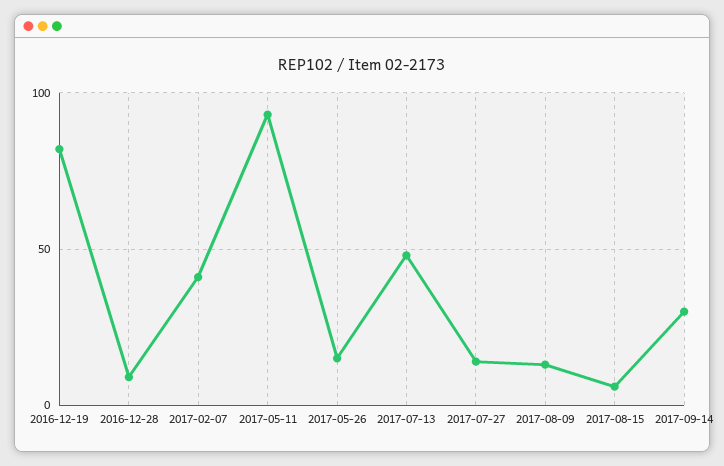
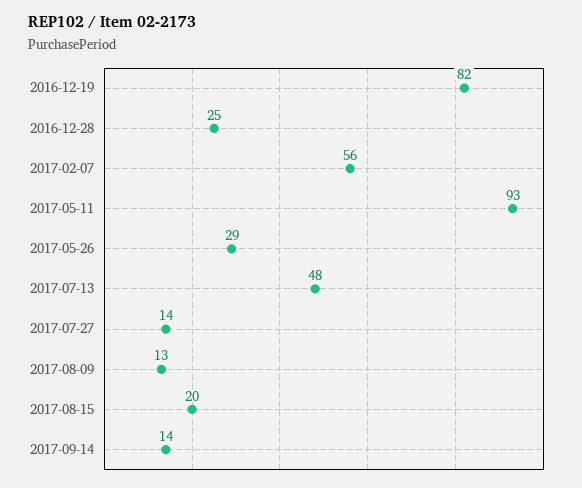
2016-12-28: 10 -> 25
2017-02-07: 40 -> 56
2017-05-26: 15 -> 29
2017-08-15: 5 -> 20
2017-09-14: 30 -> 14

